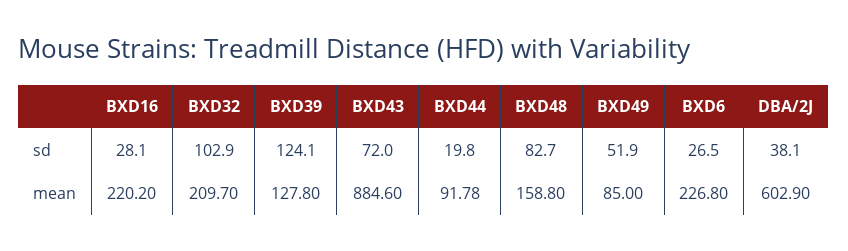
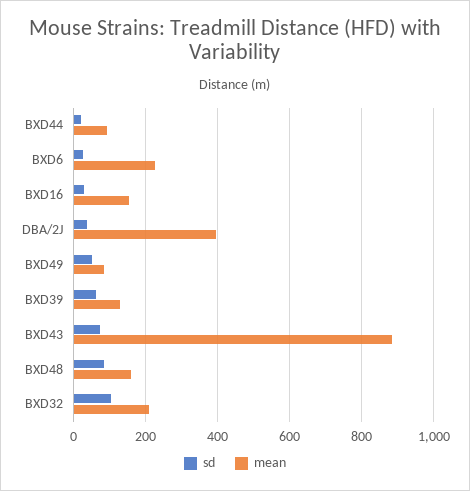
sd, BXD39: 124.1 -> 60
mean, BXD16: 220.2 -> 160
mean, DBA/2J: 602.9 -> 400

